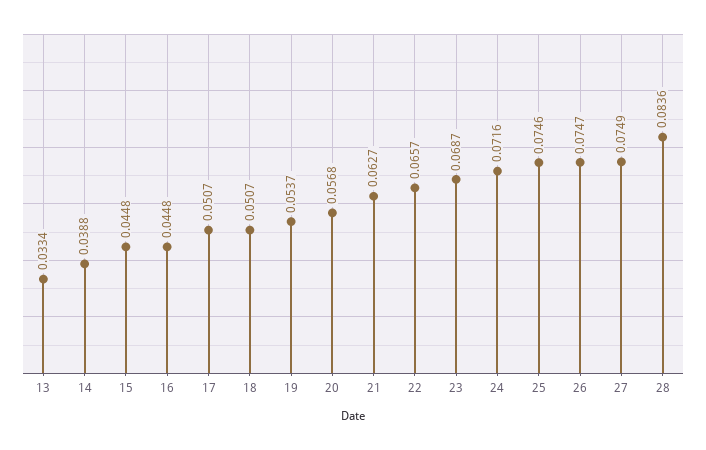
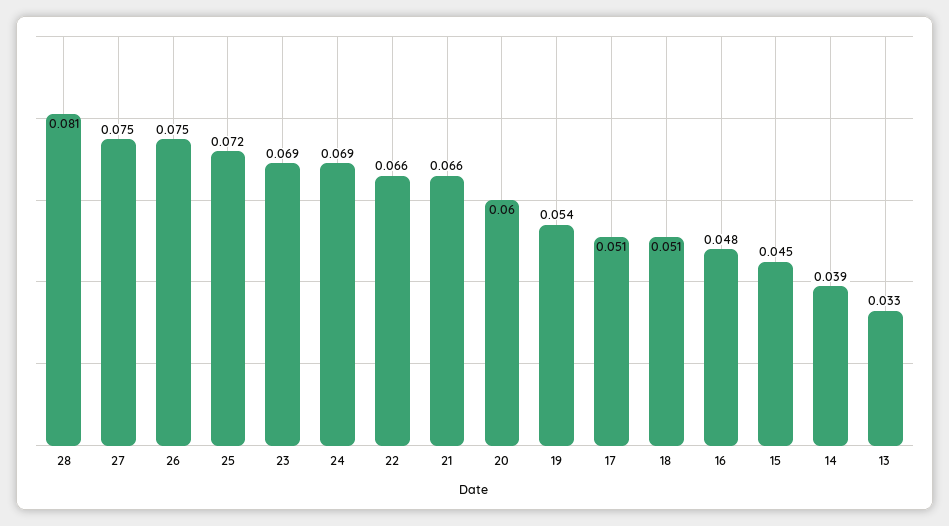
16: 0.0448 -> 0.048
20: 0.0568 -> 0.06
21: 0.0627 -> 0.066
24: 0.0716 -> 0.069
25: 0.0746 -> 0.072
28: 0.0836 -> 0.081

